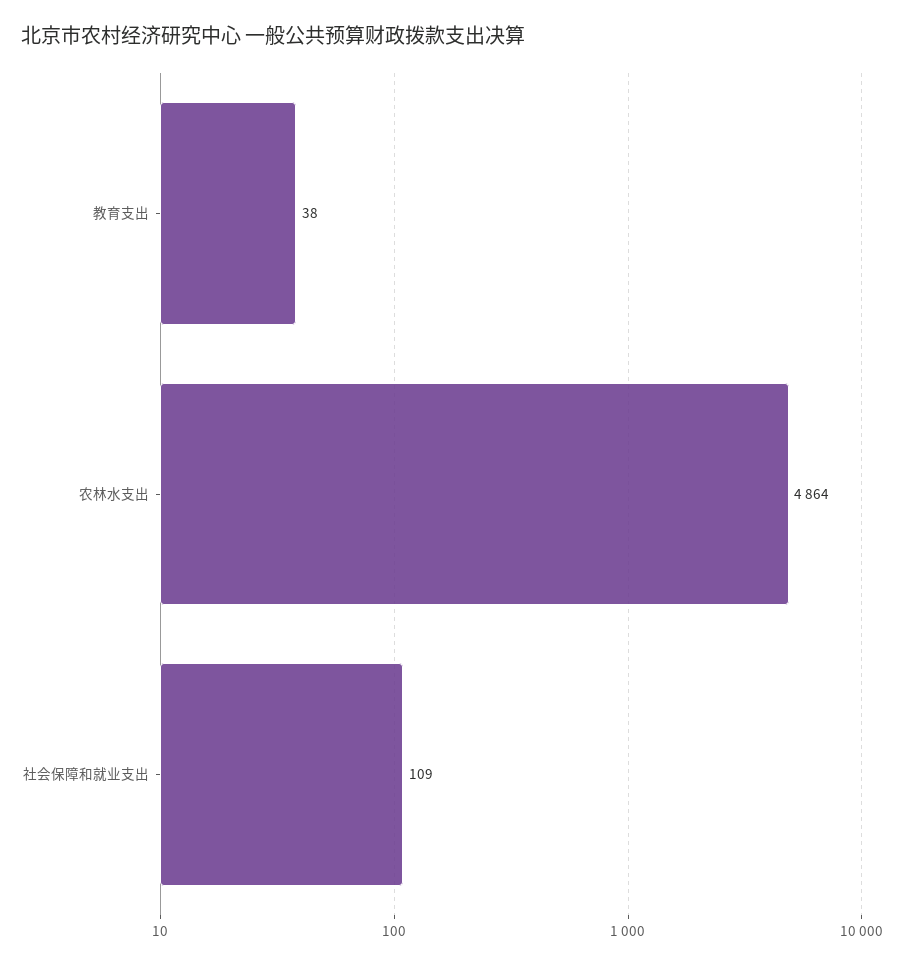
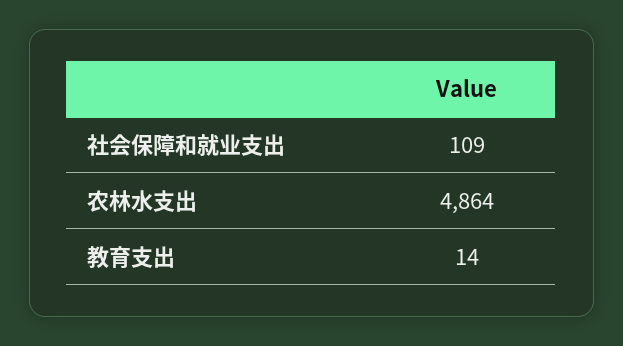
教育支出: 38 -> 14

